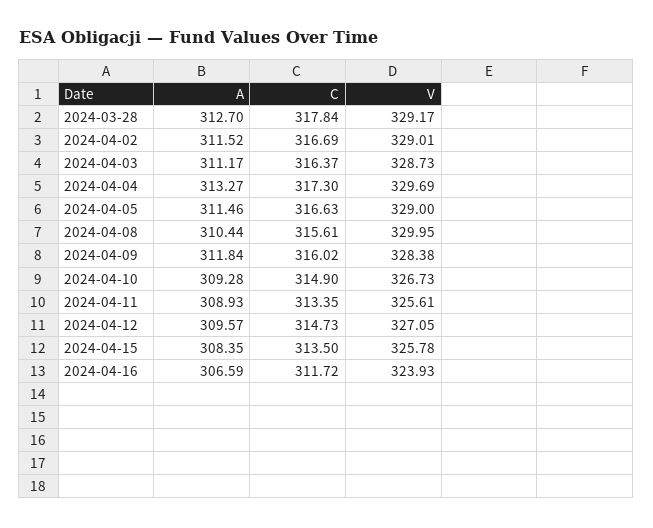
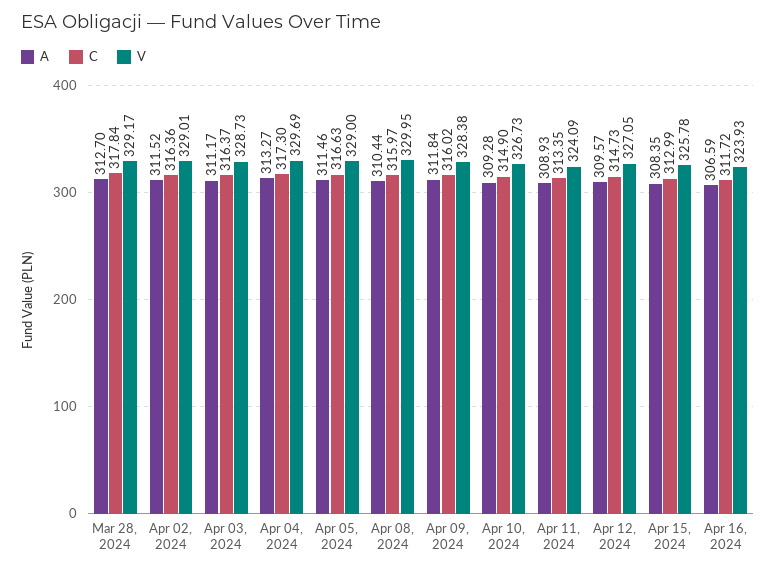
C, 2024-04-02: 316.69 -> 316.36
C, 2024-04-08: 315.61 -> 315.97
V, 2024-04-11: 325.61 -> 324.09
C, 2024-04-15: 313.5 -> 312.99

